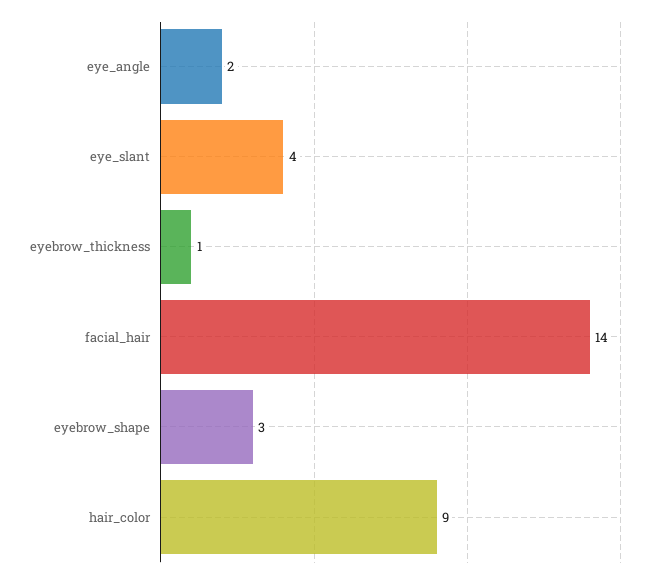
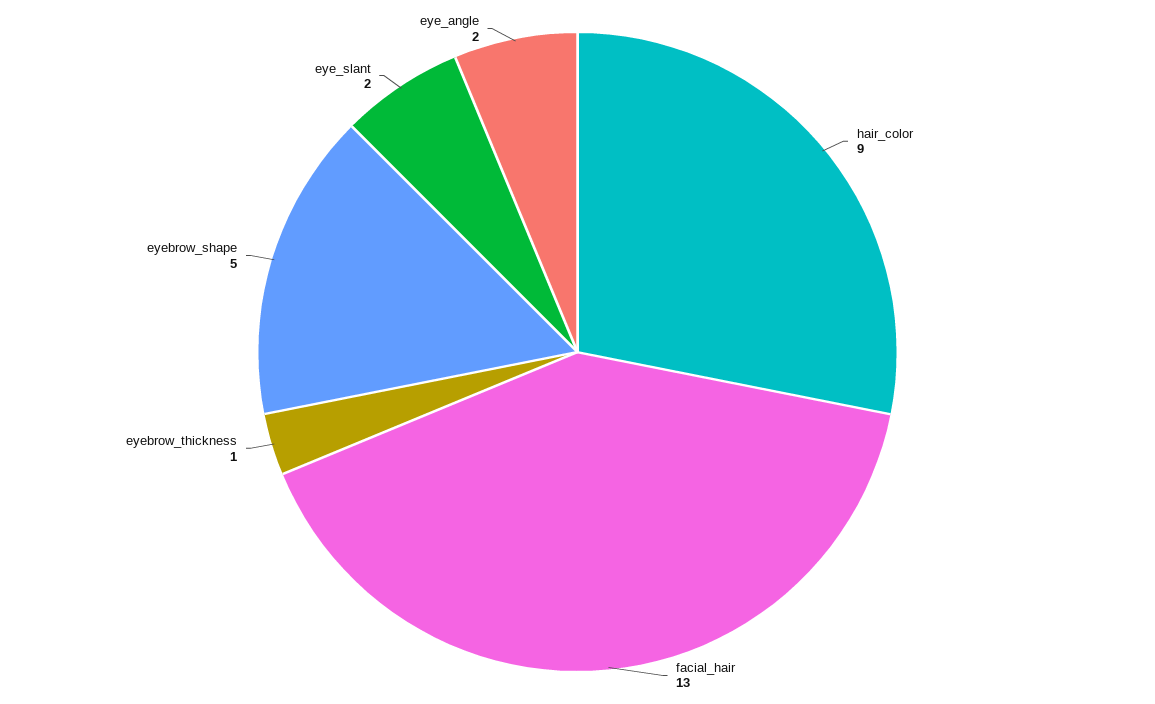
eye_slant: 4 -> 2
facial_hair: 14 -> 13
eyebrow_shape: 3 -> 5

